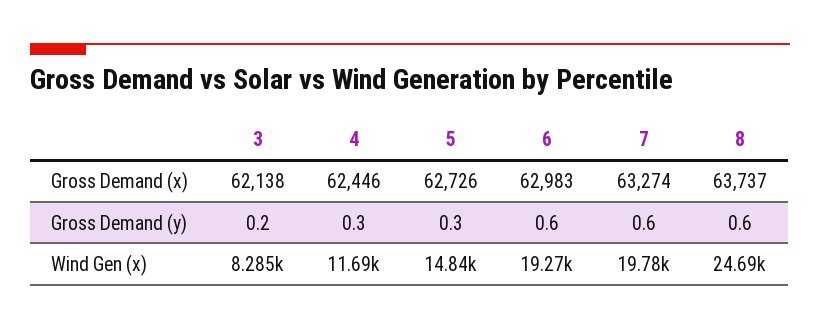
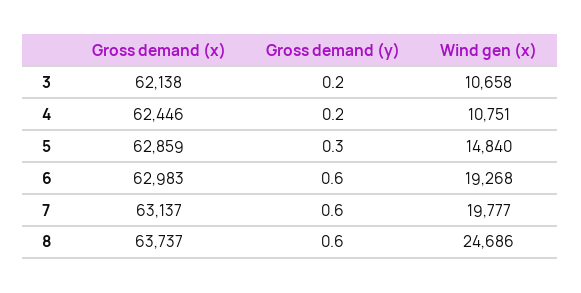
5, Gross Demand (x): 62726 -> 62859
7, Gross Demand (x): 63274 -> 63137
4, Gross Demand (y): 0.3 -> 0.2
3, Wind Gen (x): 8285 -> 10658
4, Wind Gen (x): 11690 -> 10751

